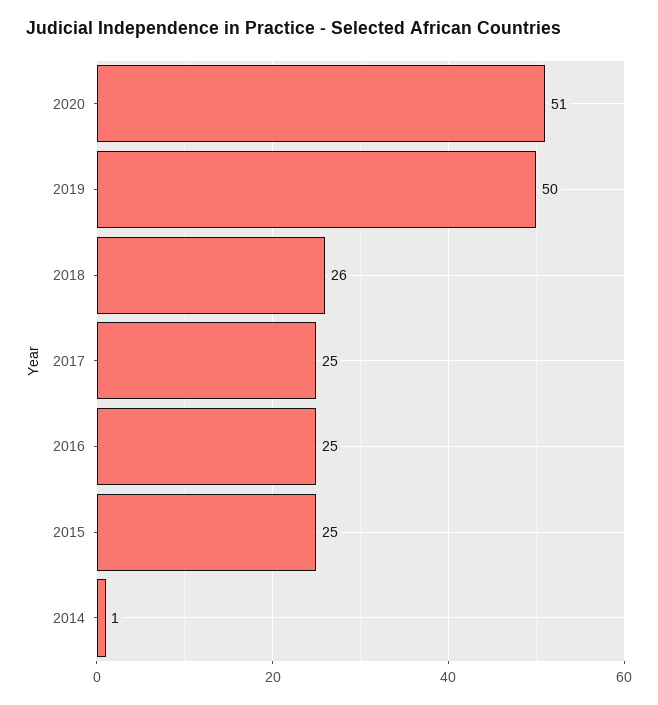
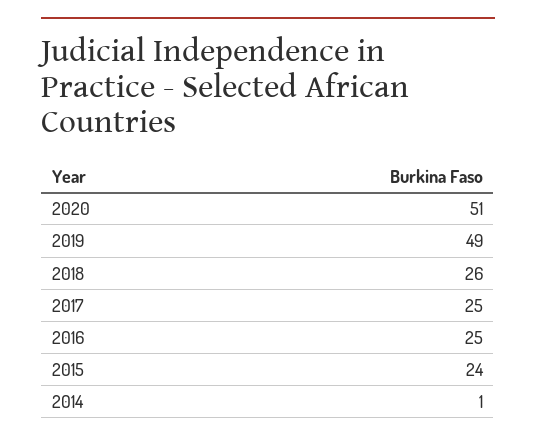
2019: 50 -> 49
2015: 25 -> 24

